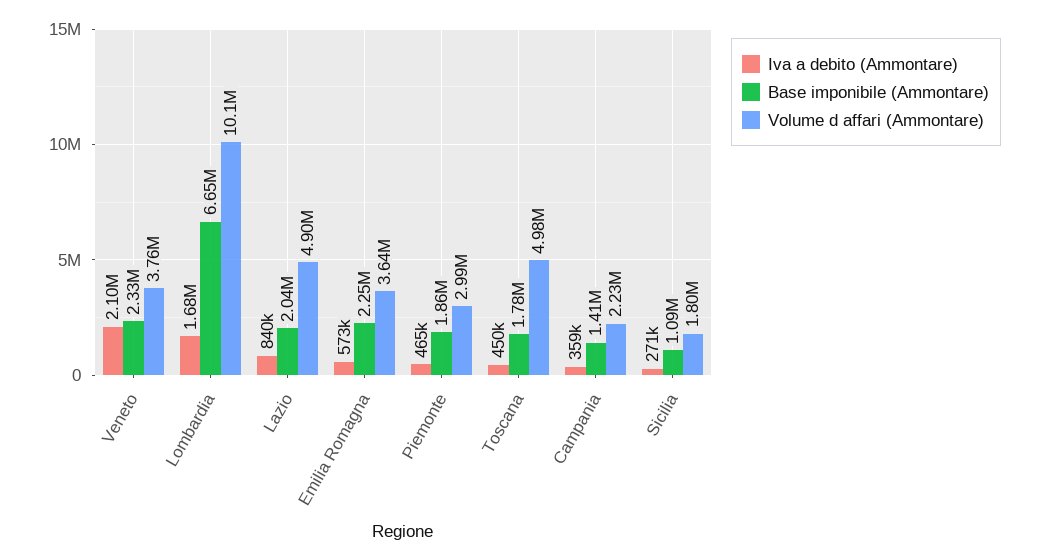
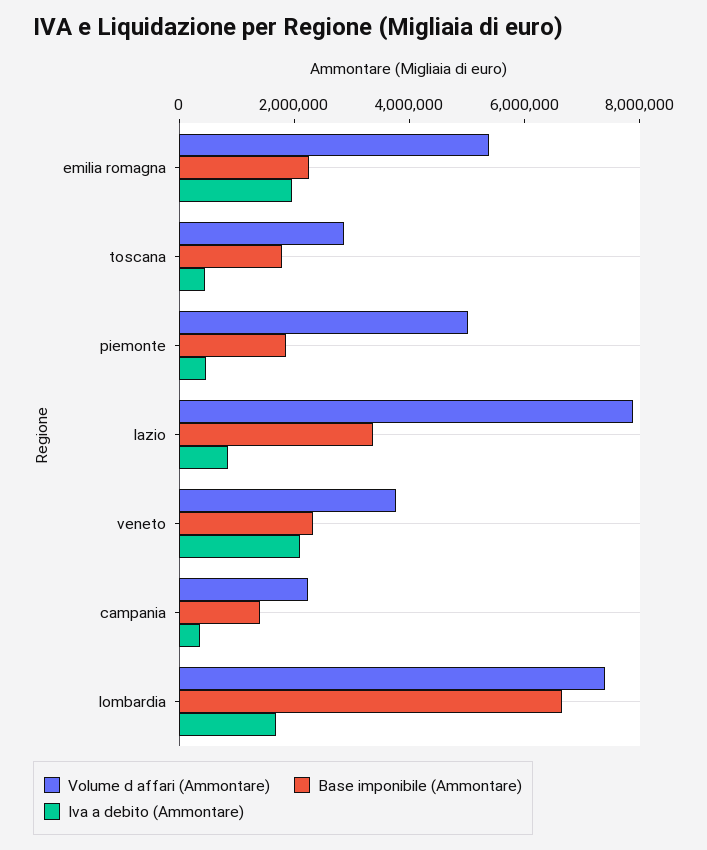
Volume d affari (Ammontare), Lombardia: 10100000 -> 7500000
Base imponibile (Ammontare), Lazio: 2040000 -> 3500000
Volume d affari (Ammontare), Lazio: 4900000 -> 8000000
Iva a debito (Ammontare), Emilia Romagna: 573000 -> 2000000
Volume d affari (Ammontare), Emilia Romagna: 3640000 -> 5500000
Volume d affari (Ammontare), Piemonte: 2990000 -> 5000000
Volume d affari (Ammontare), Toscana: 4980000 -> 3000000
Iva a debito (Ammontare), Sicilia: 271000 -> none
Base imponibile (Ammontare), Sicilia: 1090000 -> none
Volume d affari (Ammontare), Sicilia: 1800000 -> none

